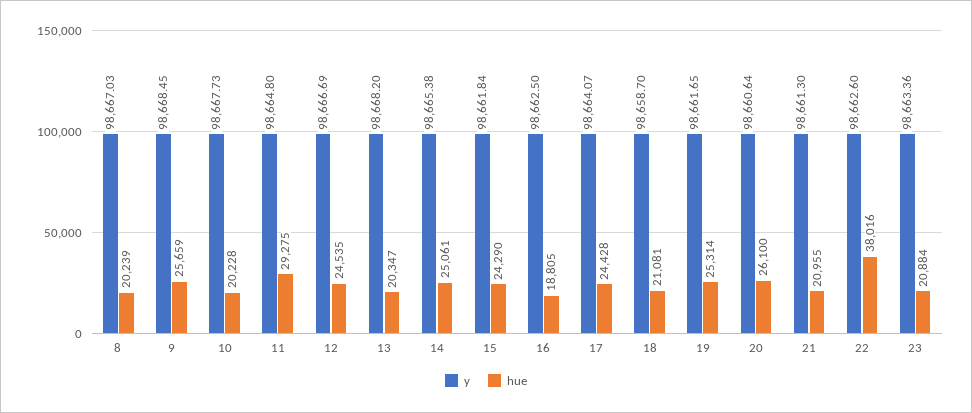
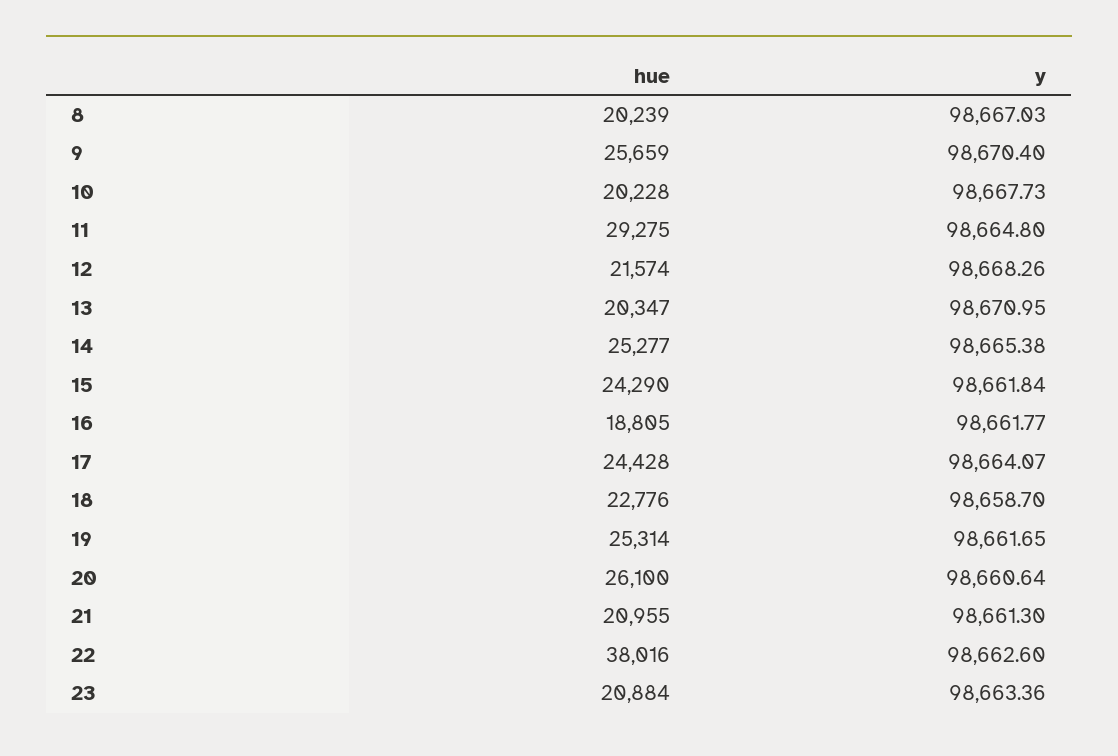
y, 9: 98668.45 -> 98670.4
y, 12: 98666.69 -> 98668.26
hue, 12: 24535 -> 21574
y, 13: 98668.2 -> 98670.95
hue, 14: 25061 -> 25277
y, 16: 98662.5 -> 98661.77
hue, 18: 21081 -> 22776

